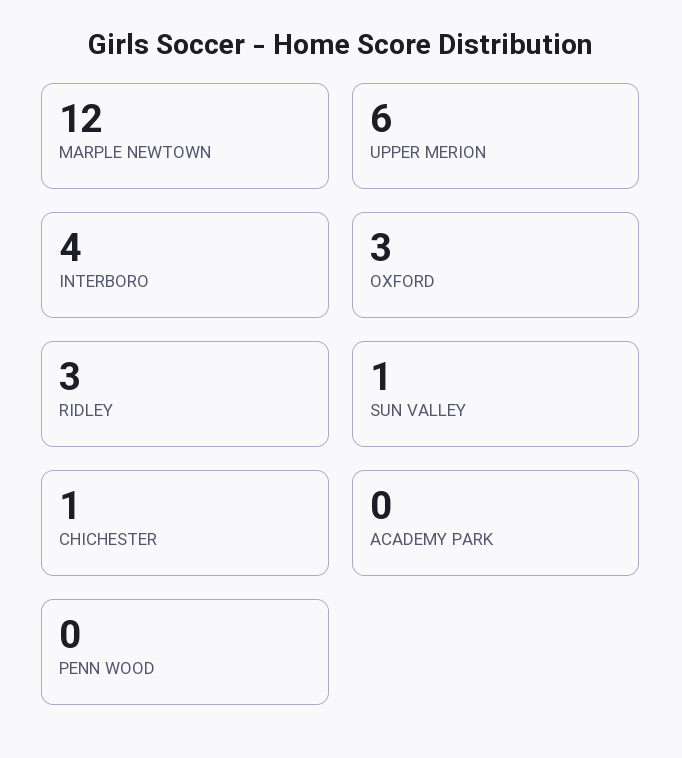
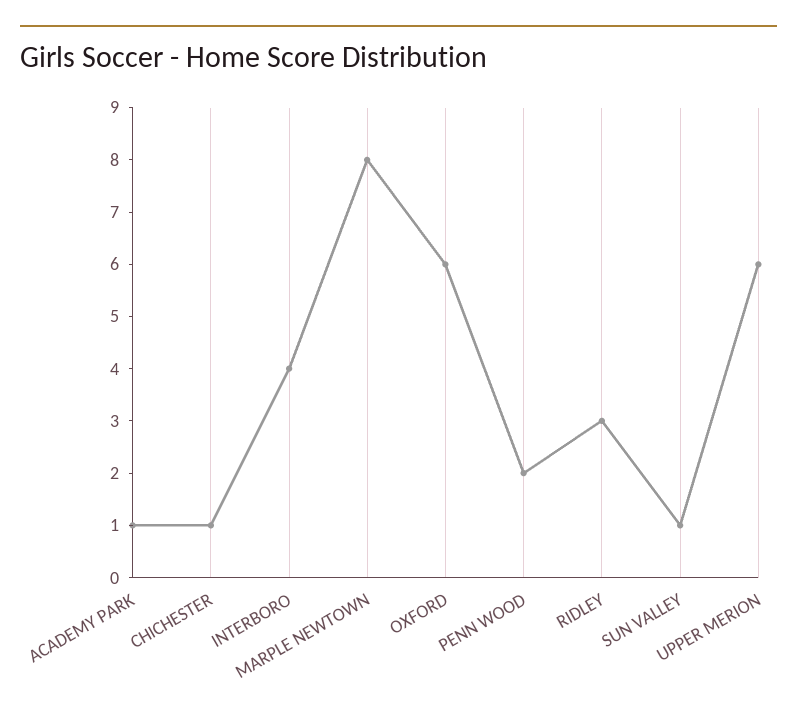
MARPLE NEWTOWN: 12 -> 8
OXFORD: 3 -> 6
ACADEMY PARK: 0 -> 1
PENN WOOD: 0 -> 2

